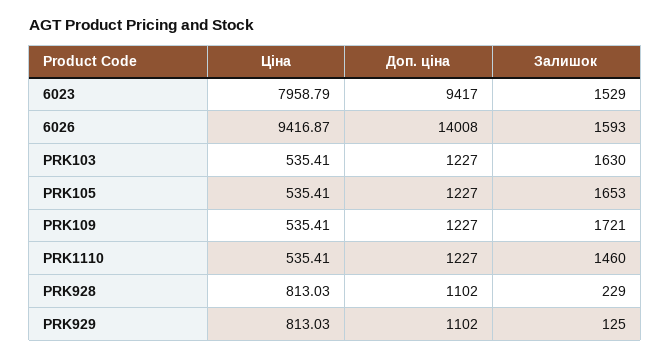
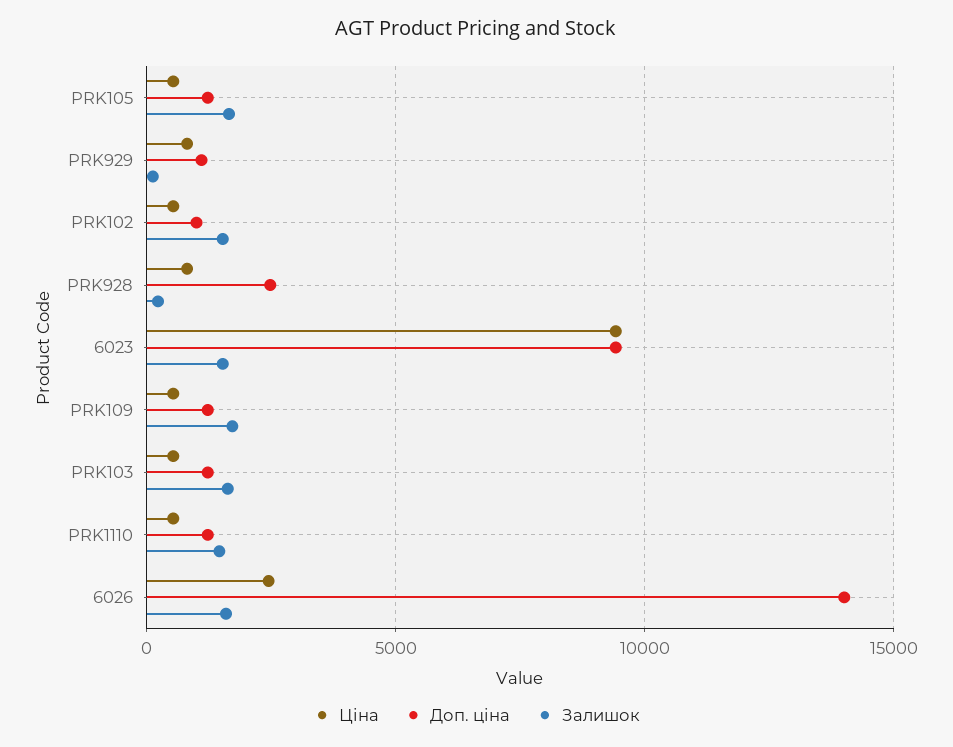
Ціна, 6023: 7958.79 -> 9500
Ціна, 6026: 9416.87 -> 2500
Доп. ціна, PRK928: 1102 -> 2500
Ціна, PRK102: none -> 500
Доп. ціна, PRK102: none -> 1000
Залишок, PRK102: none -> 1500

